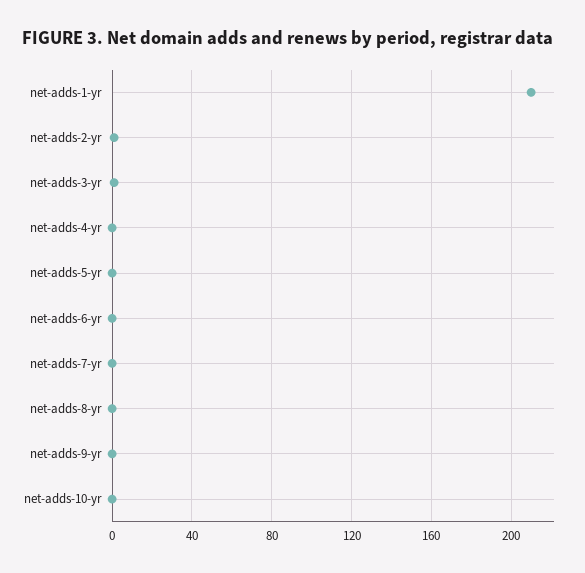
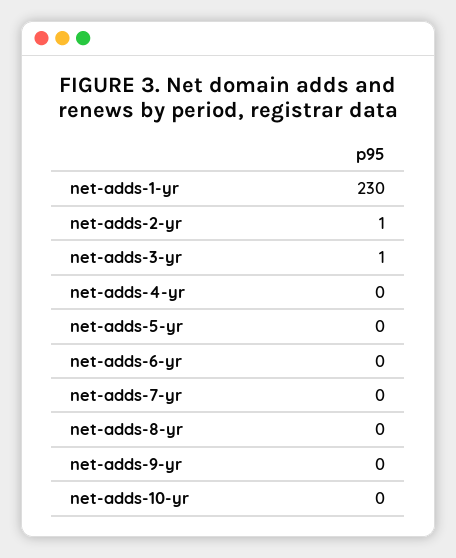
net-adds-1-yr: 210 -> 230

